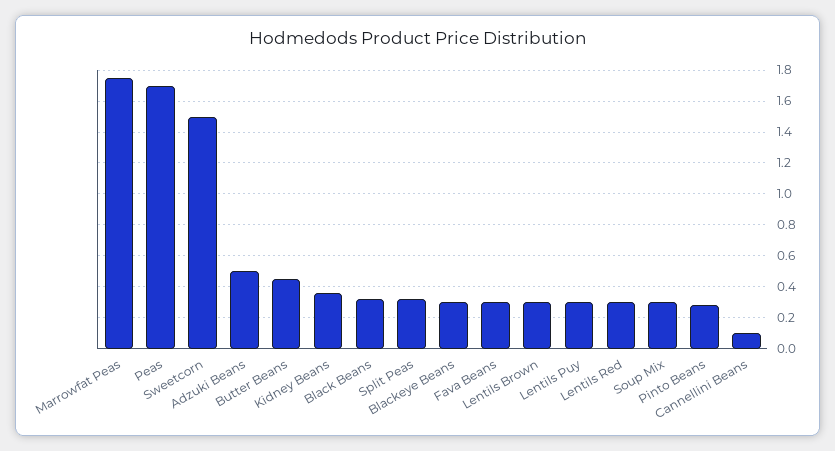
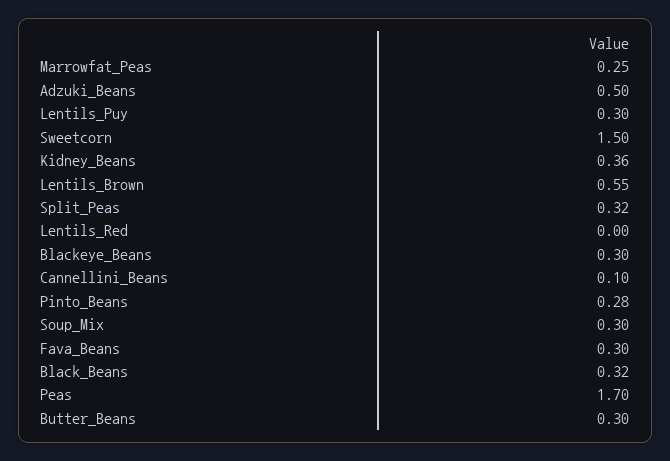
Marrowfat Peas: 1.75 -> 0.25
Butter Beans: 0.45 -> 0.3
Lentils Brown: 0.3 -> 0.55
Lentils Red: 0.3 -> 0

